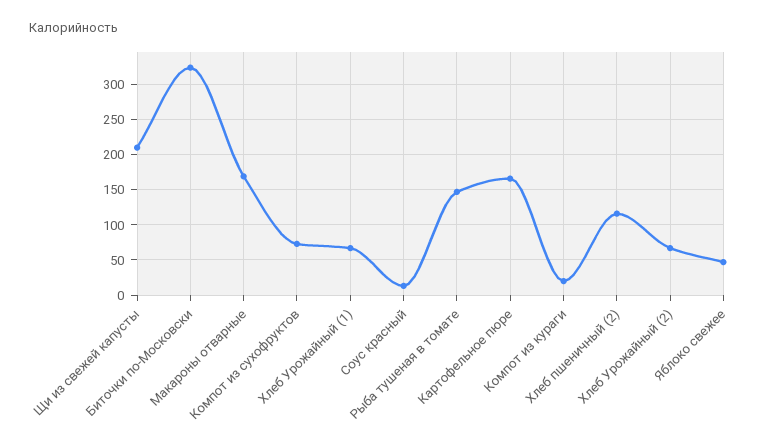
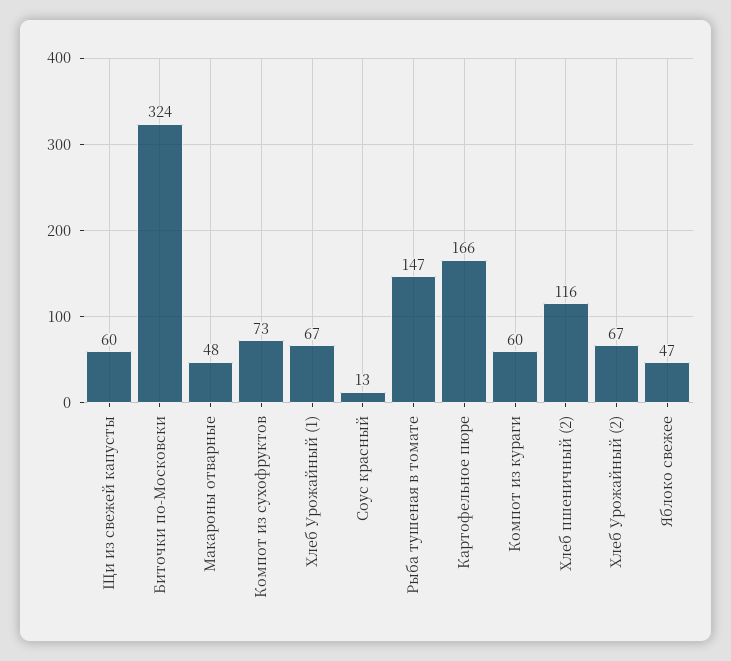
Щи из свежей капусты: 210 -> 60
Макароны отварные: 170 -> 48
Компот из кураги: 20 -> 60

